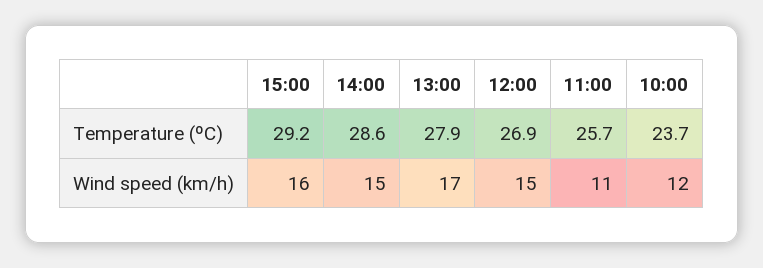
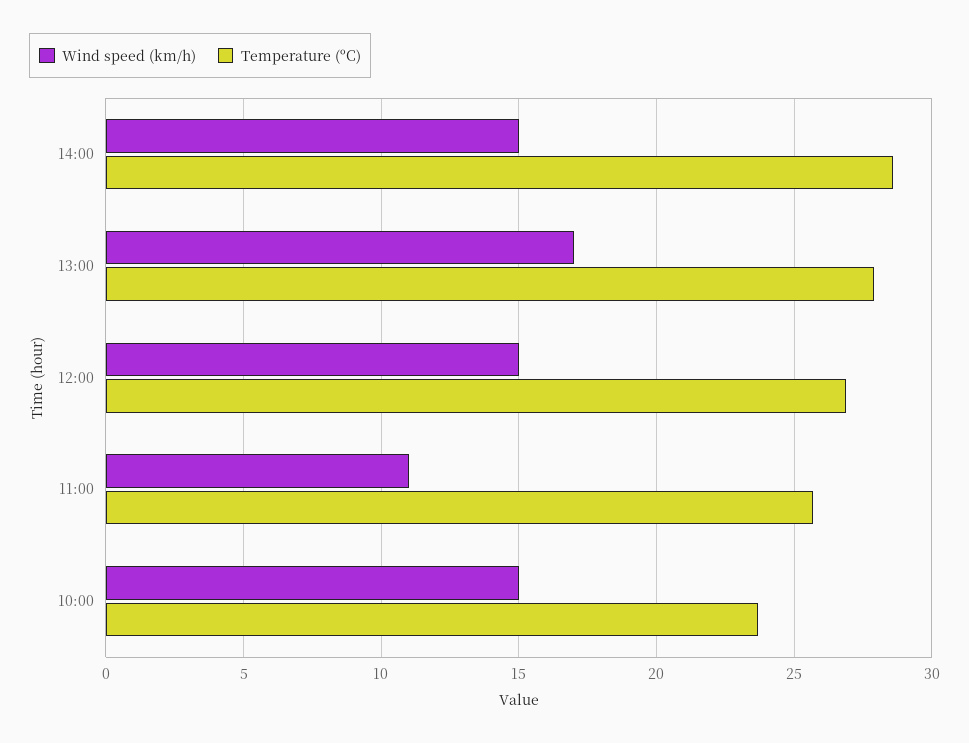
Temperature (ºC), 15:00: 29.2 -> none
Wind speed (km/h), 15:00: 16 -> none
Wind speed (km/h), 10:00: 12 -> 15

